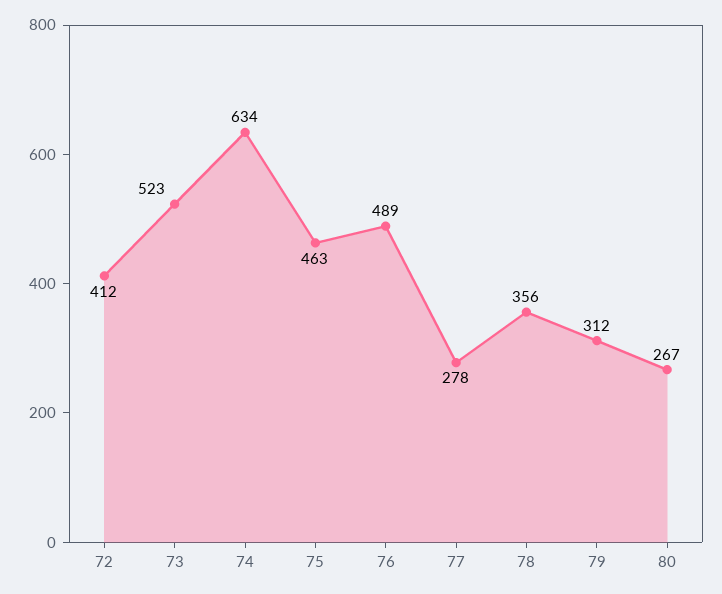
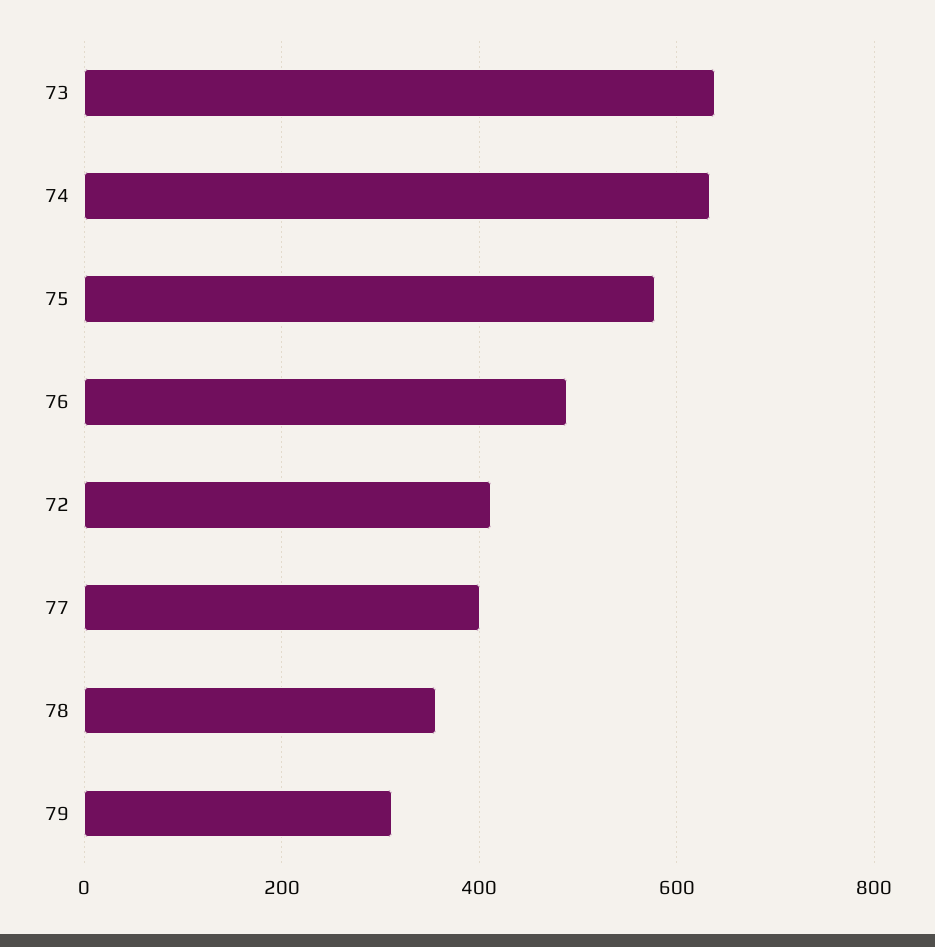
73: 523 -> 640
75: 463 -> 580
77: 278 -> 400
80: 267 -> none

